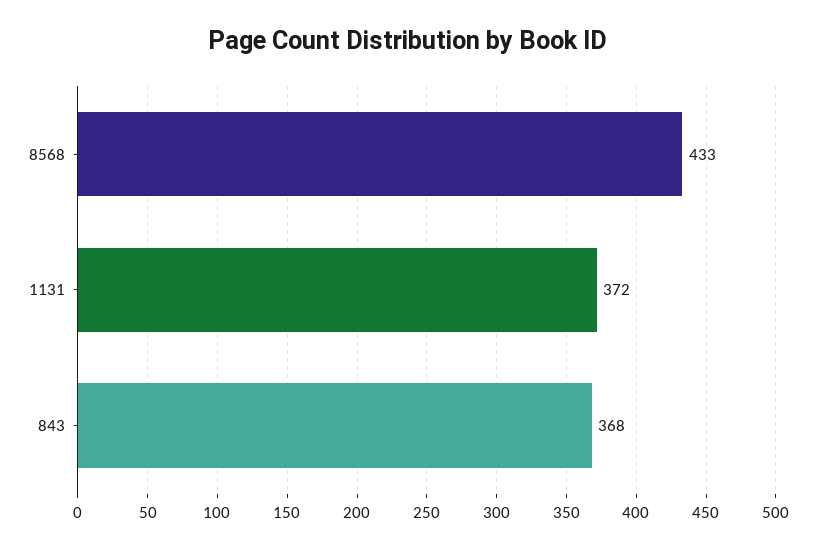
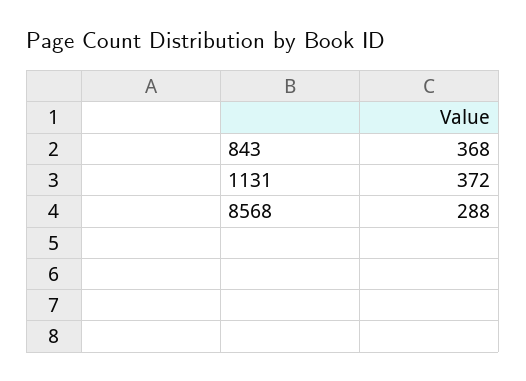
8568: 433 -> 288

